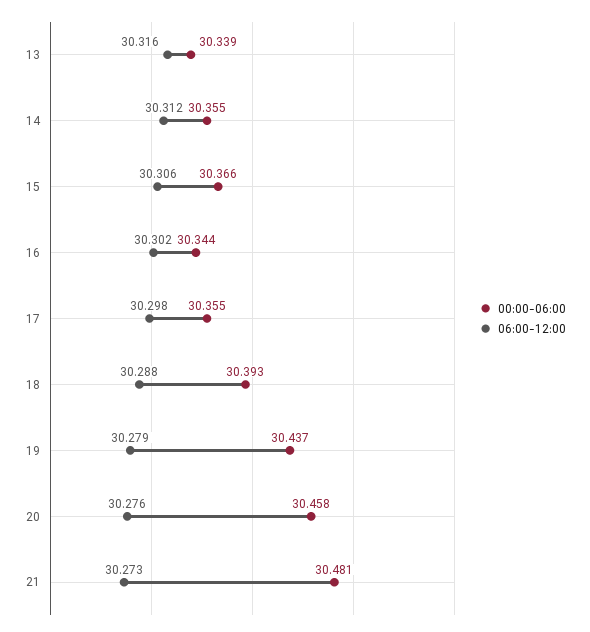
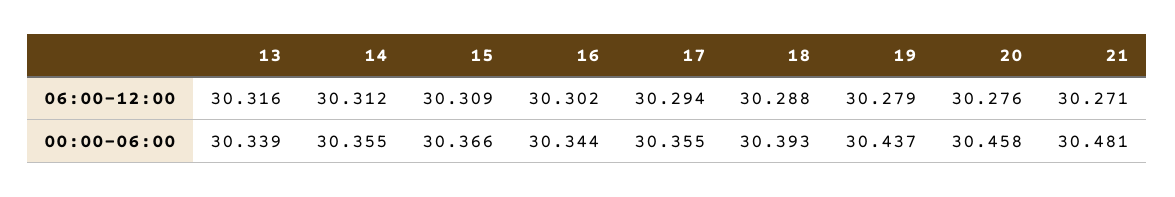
06:00-12:00, 15: 30.306 -> 30.309
06:00-12:00, 17: 30.298 -> 30.294
06:00-12:00, 21: 30.273 -> 30.271

